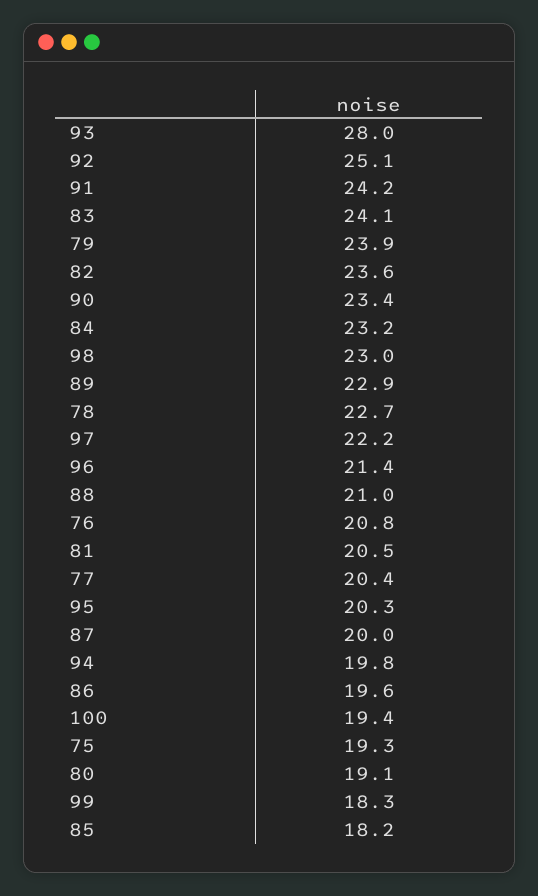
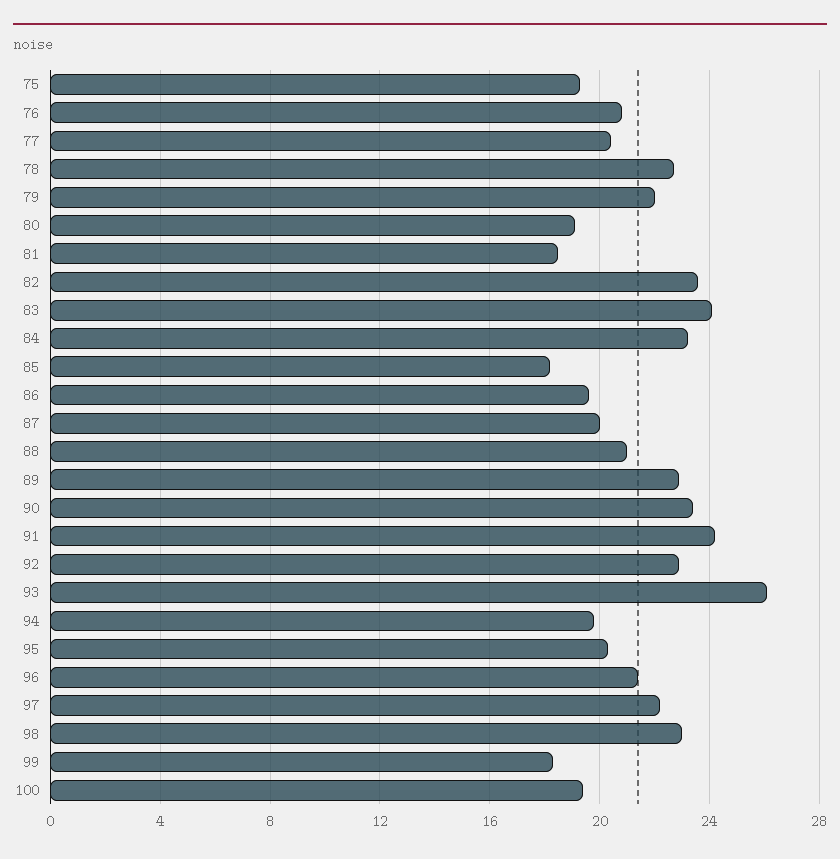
93: 28 -> 26
92: 25.1 -> 23
79: 23.9 -> 22
81: 20.5 -> 18.5

